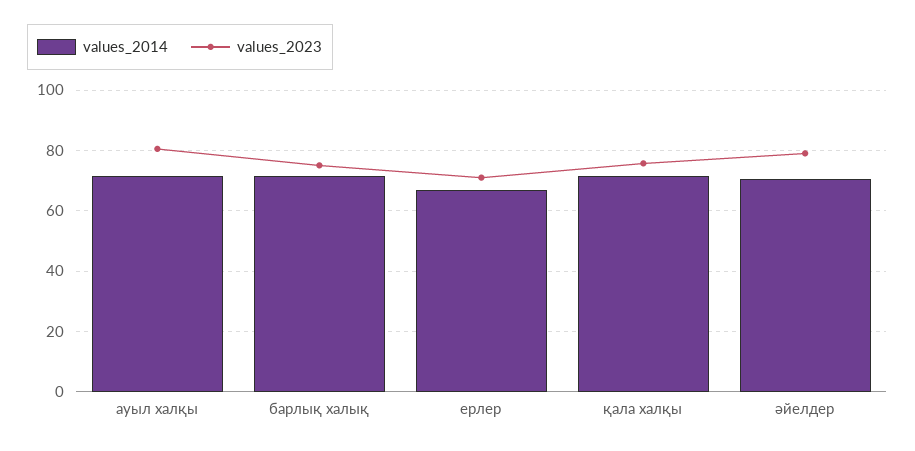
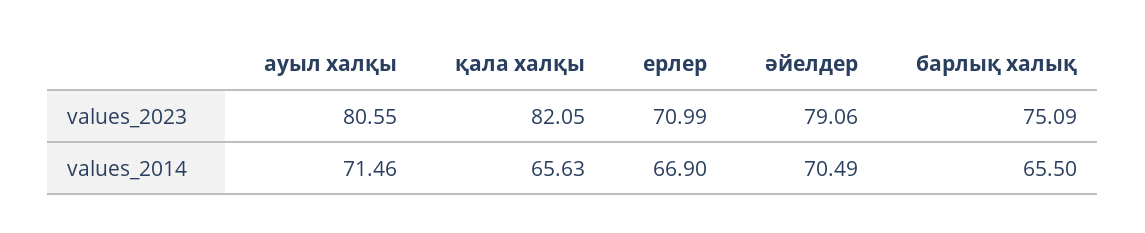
values_2014, барлық халық: 72 -> 65.5
values_2014, қала халқы: 72 -> 65.63
values_2023, қала халқы: 76 -> 82.05

